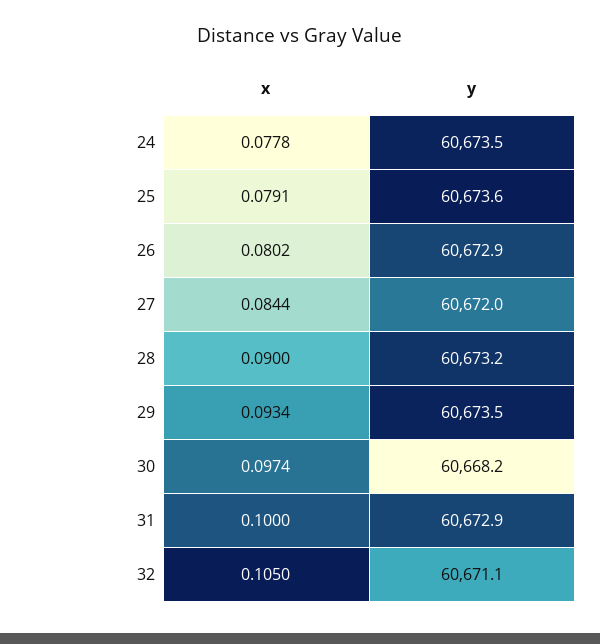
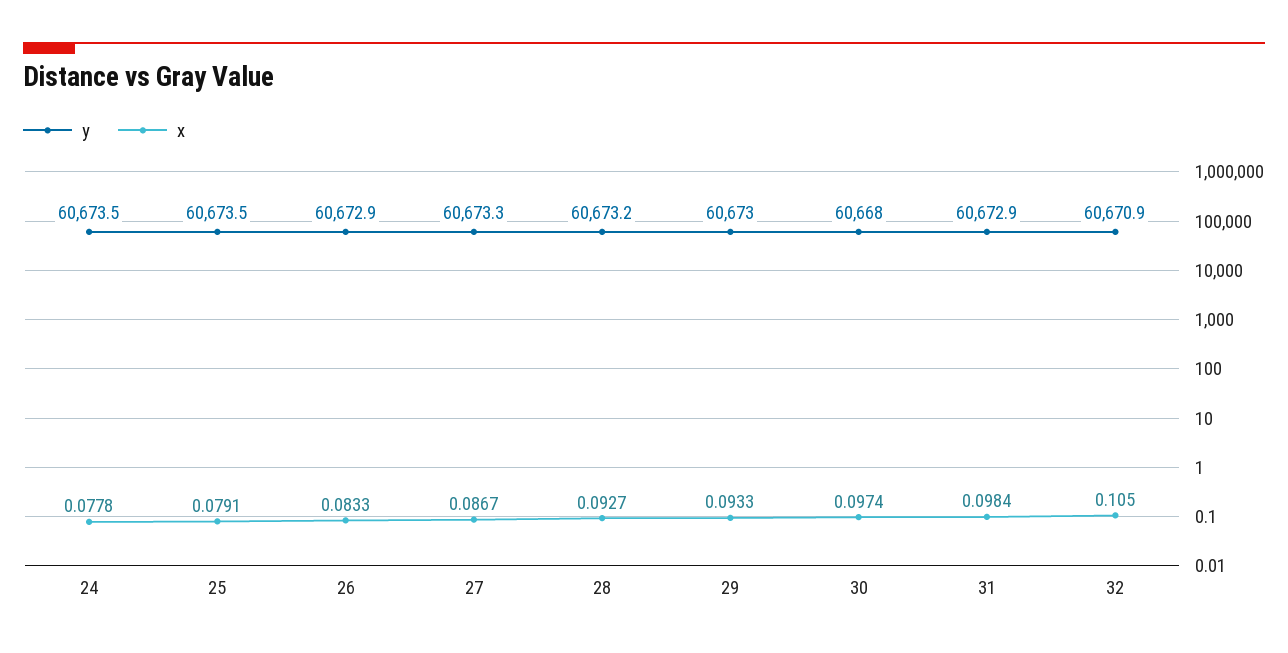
y, 25: 60673.6 -> 60673.5
x, 26: 0.0802 -> 0.0833
x, 27: 0.0844 -> 0.0867
y, 27: 60672 -> 60673.3
x, 28: 0.09 -> 0.0927
x, 29: 0.0934 -> 0.0933
y, 29: 60673.5 -> 60673
y, 30: 60668.2 -> 60668
x, 31: 0.1 -> 0.0984
y, 32: 60671.1 -> 60670.9

